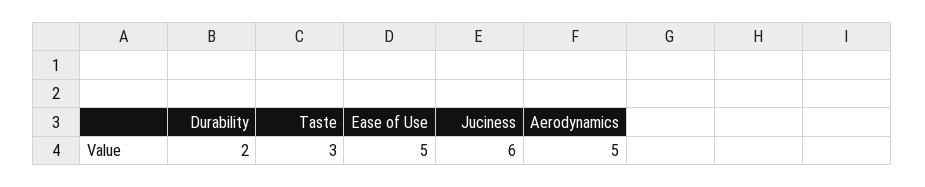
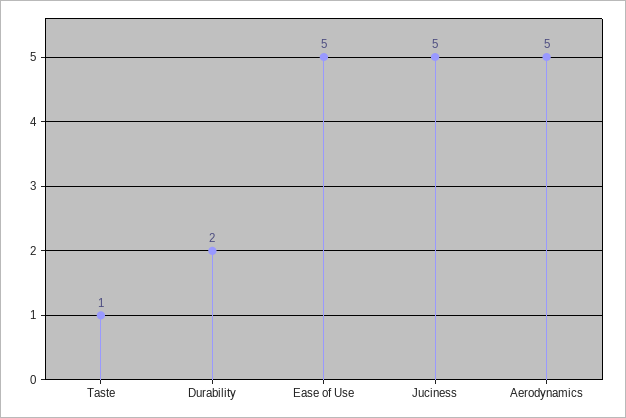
Taste: 3 -> 1
Juciness: 6 -> 5

